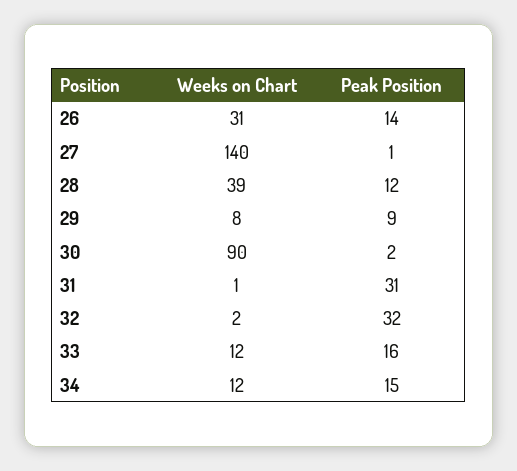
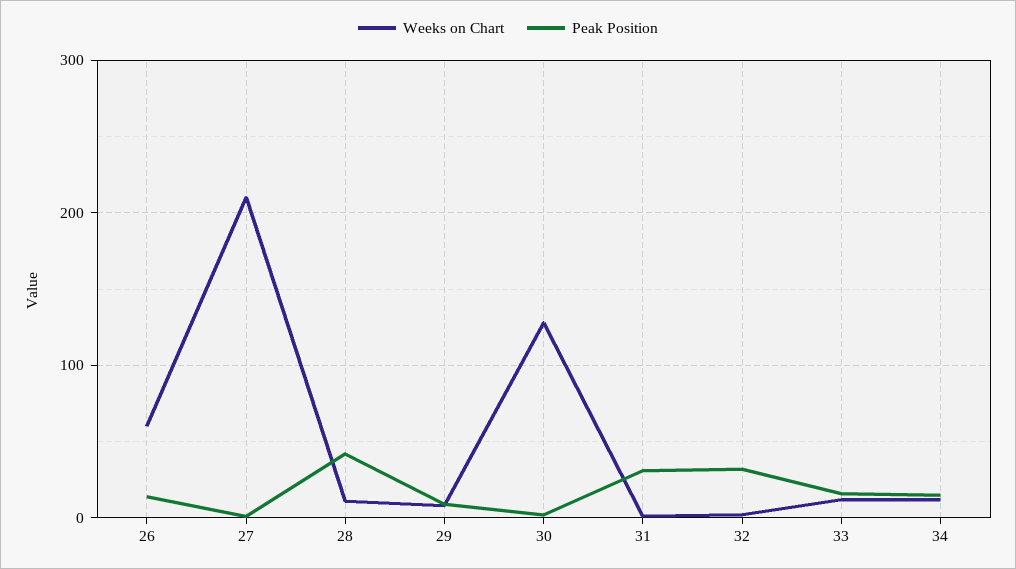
Weeks on Chart, 26: 31 -> 60
Weeks on Chart, 27: 140 -> 210
Weeks on Chart, 28: 39 -> 10
Peak Position, 28: 12 -> 40
Weeks on Chart, 30: 90 -> 130

